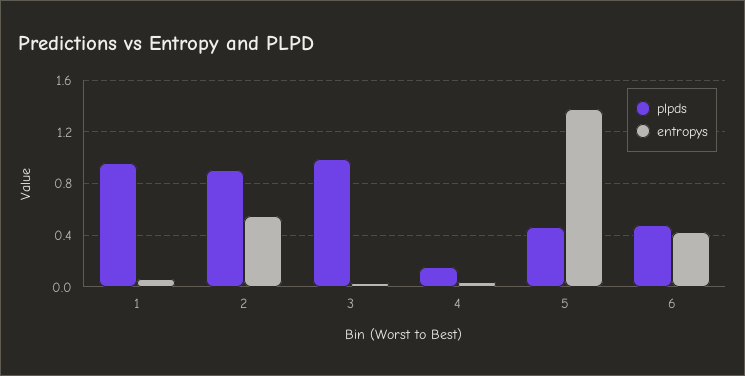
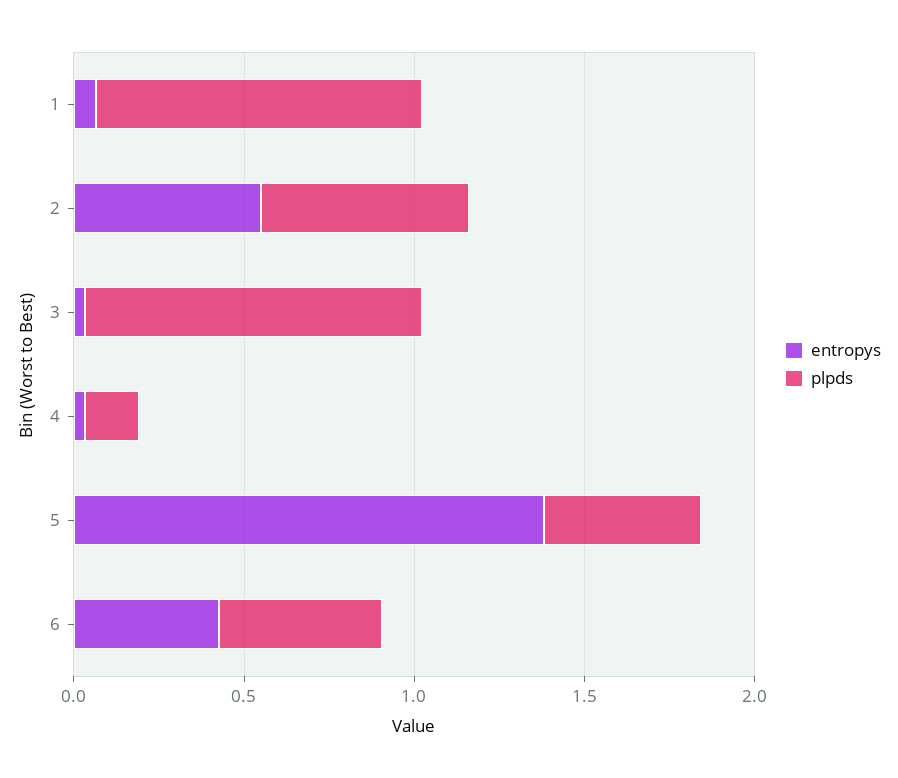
plpds, 2: 0.9 -> 0.6

